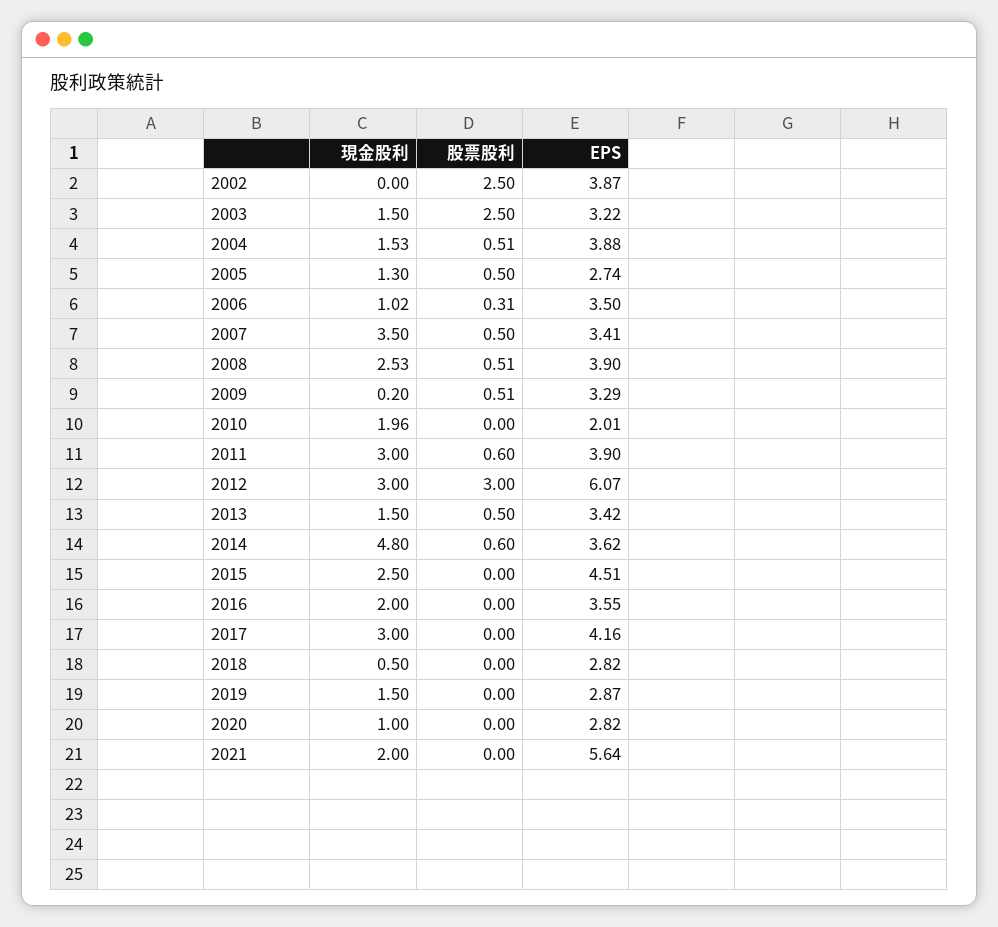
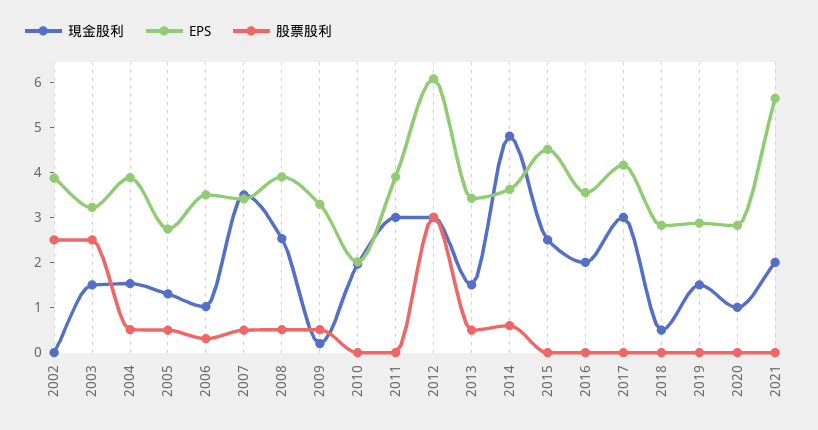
股票股利, 2011: 0.6 -> 0

